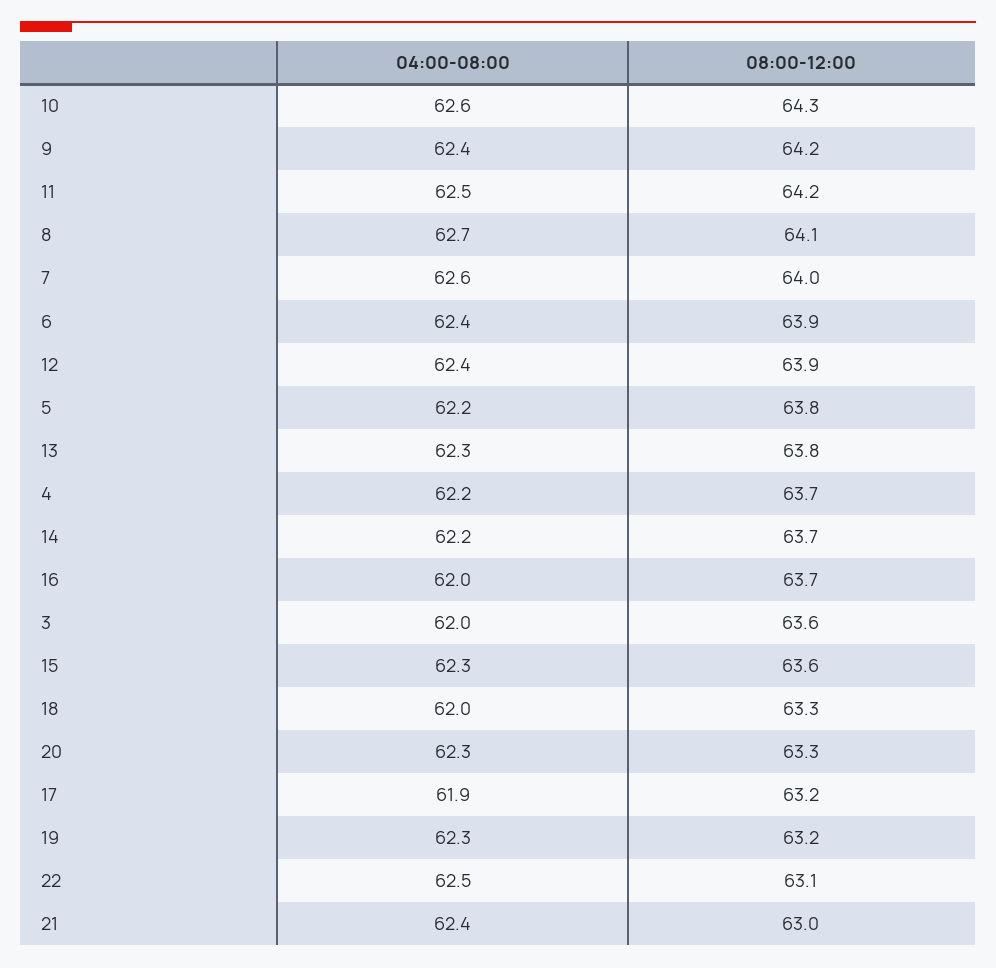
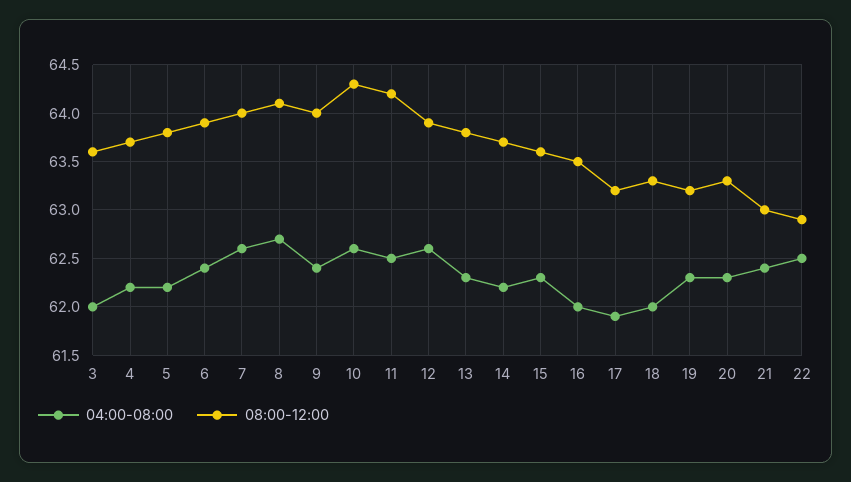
08:00-12:00, 9: 64.2 -> 64
04:00-08:00, 12: 62.4 -> 62.6
08:00-12:00, 16: 63.7 -> 63.5
08:00-12:00, 22: 63.1 -> 62.9

